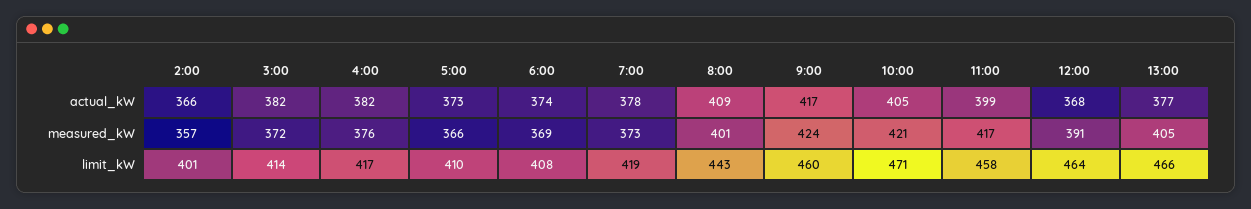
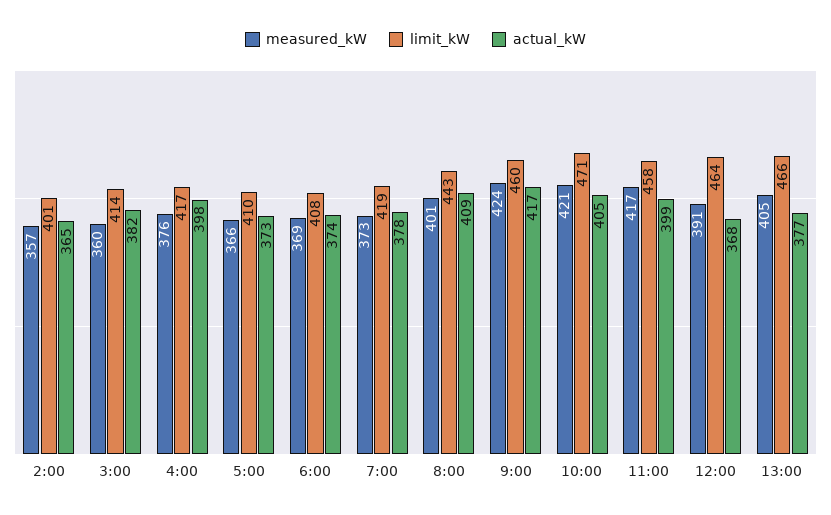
actual_kW, 2:00: 366 -> 365
actual_kW, 4:00: 382 -> 398
measured_kW, 3:00: 372 -> 360

